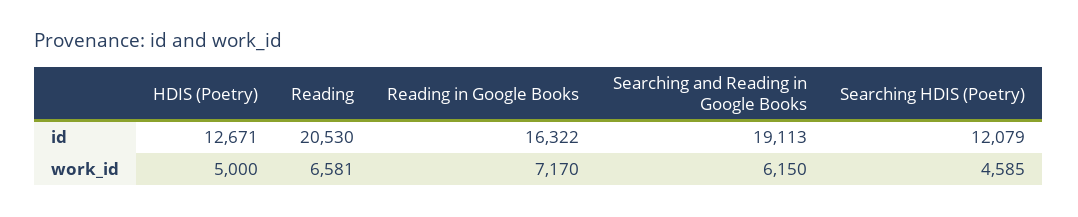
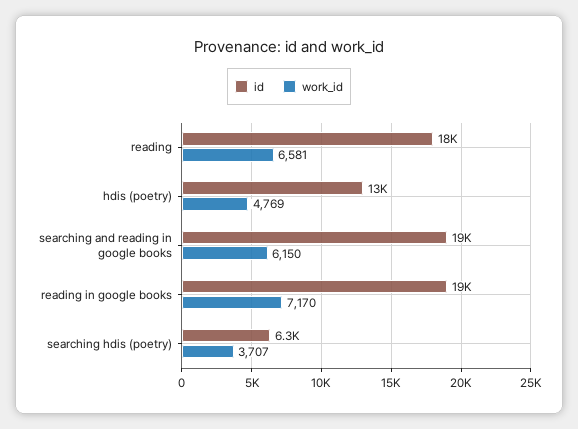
id, Reading: 20530 -> 18000
id, Reading in Google Books: 16322 -> 19000
id, Searching HDIS (Poetry): 12079 -> 6300
work_id, HDIS (Poetry): 5000 -> 4769
work_id, Searching HDIS (Poetry): 4585 -> 3707

